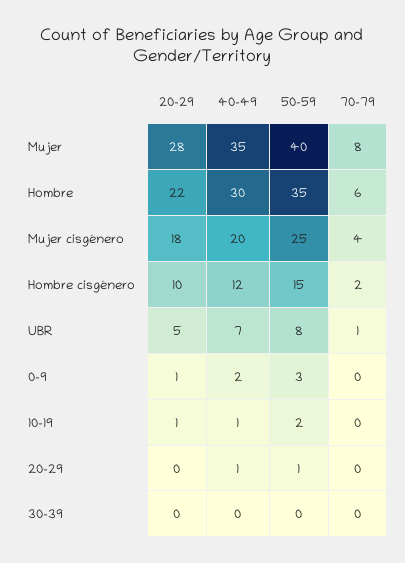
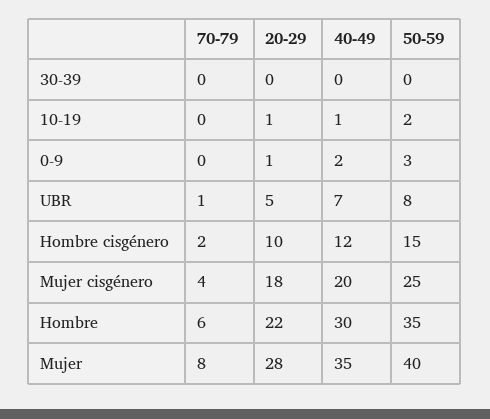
20-29, 20-29: 0 -> none
40-49, 20-29: 1 -> none
50-59, 20-29: 1 -> none
70-79, 20-29: 0 -> none

